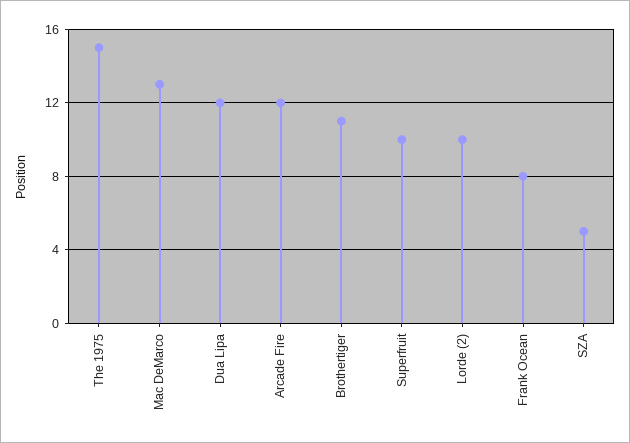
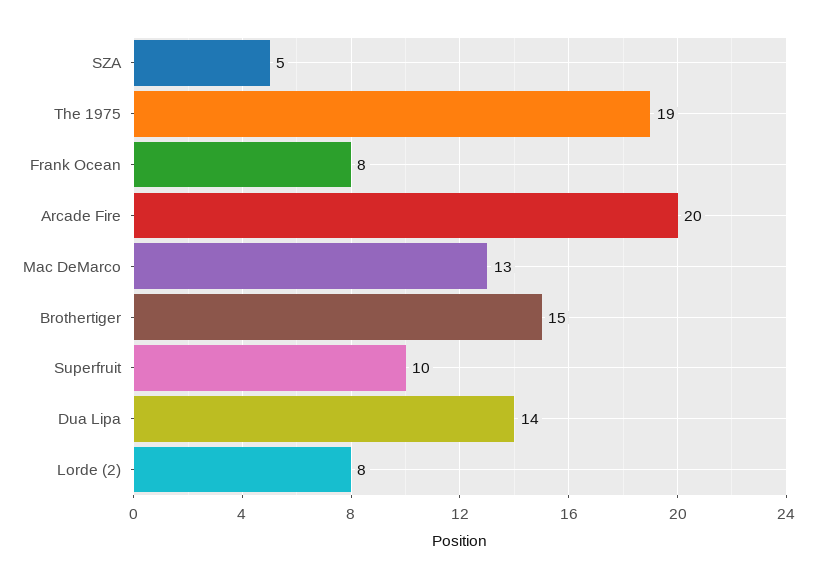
The 1975: 15 -> 19
Dua Lipa: 12 -> 14
Arcade Fire: 12 -> 20
Brothertiger: 11 -> 15
Lorde (2): 10 -> 8

